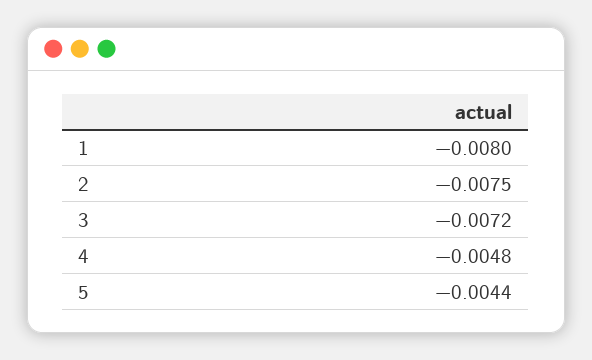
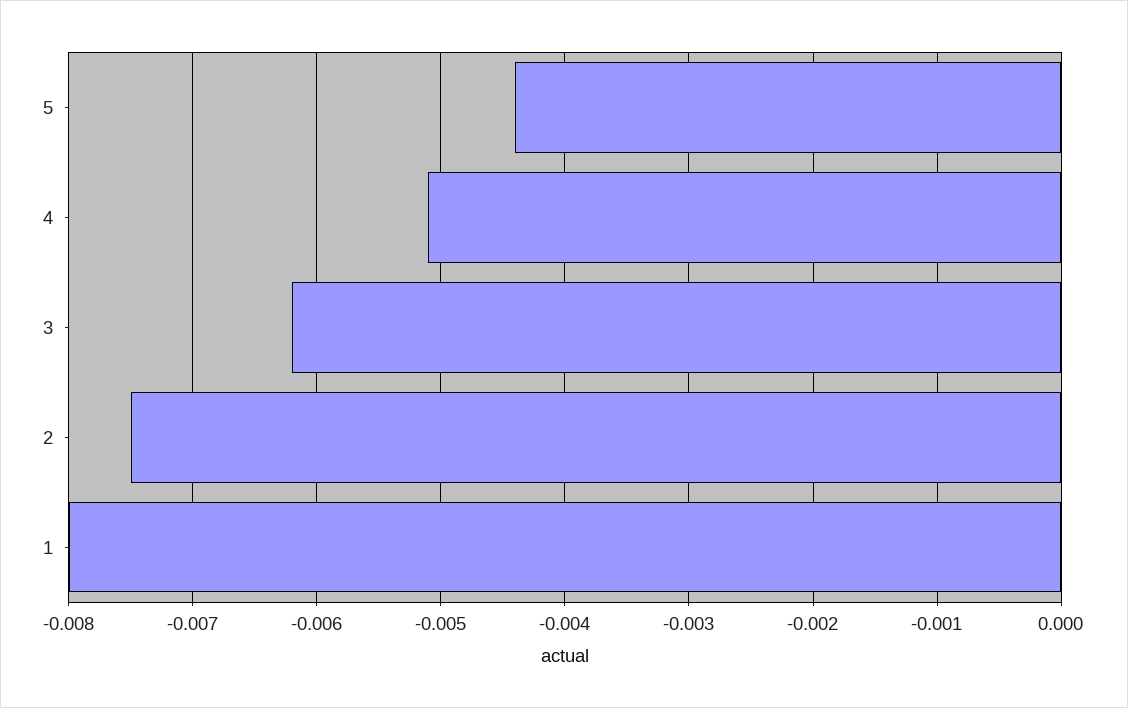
3: -0.0072 -> -0.0062
4: -0.0048 -> -0.0051

